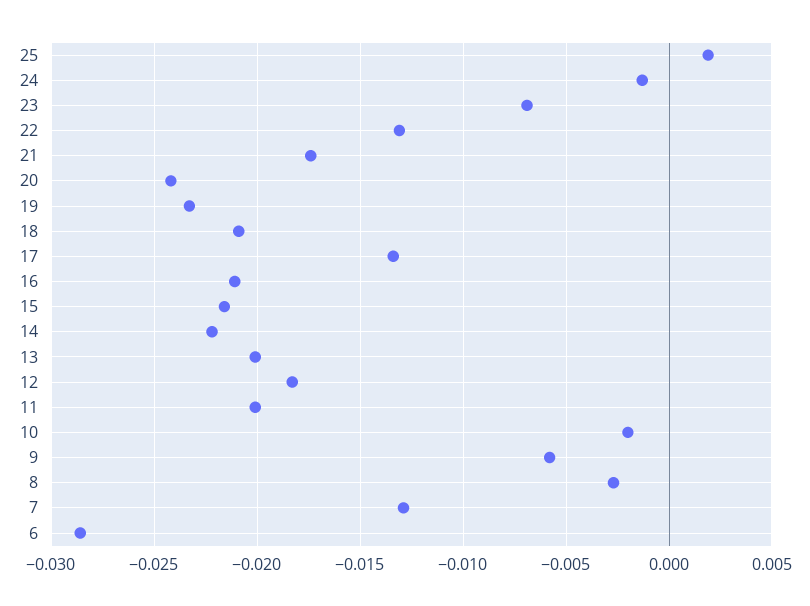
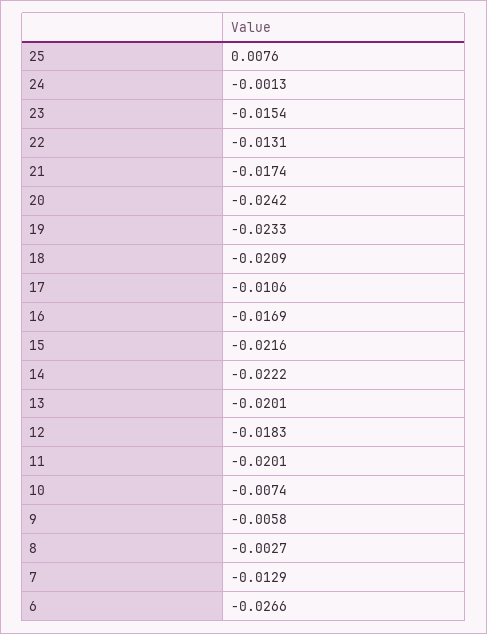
25: 0.002 -> 0.0076
23: -0.007 -> -0.0154
17: -0.0135 -> -0.0106
16: -0.021 -> -0.0169
10: -0.002 -> -0.0074
6: -0.0285 -> -0.0266

